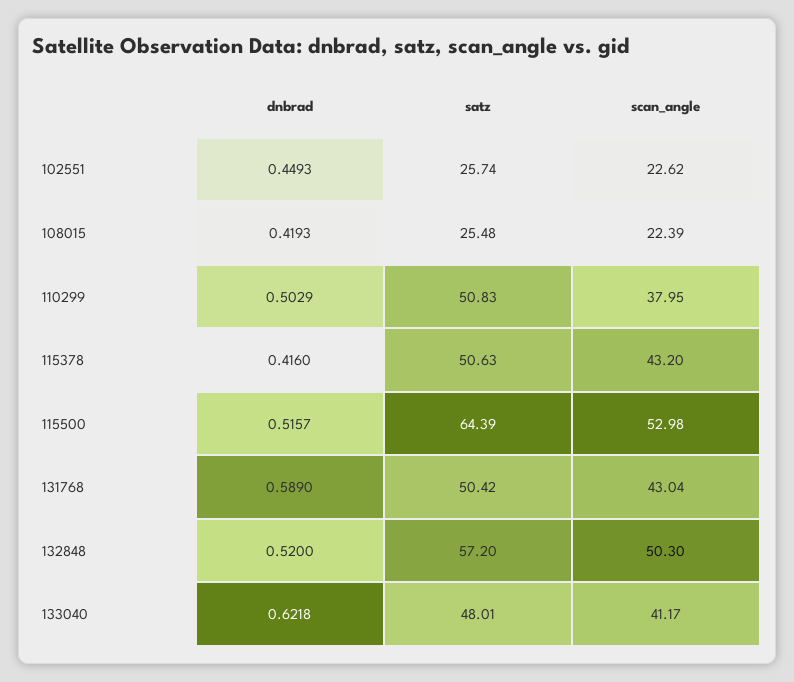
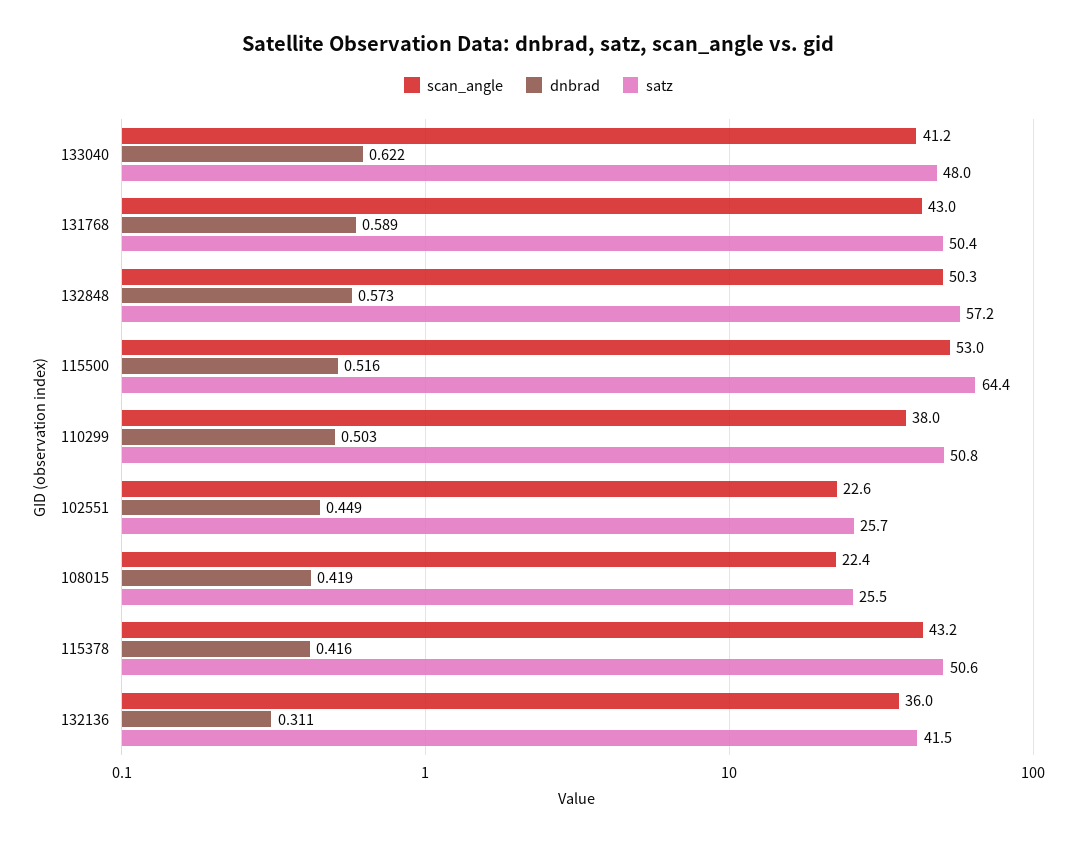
dnbrad, 132848: 0.52 -> 0.573
scan_angle, 132136: none -> 36
dnbrad, 132136: none -> 0.311
satz, 132136: none -> 41.5

